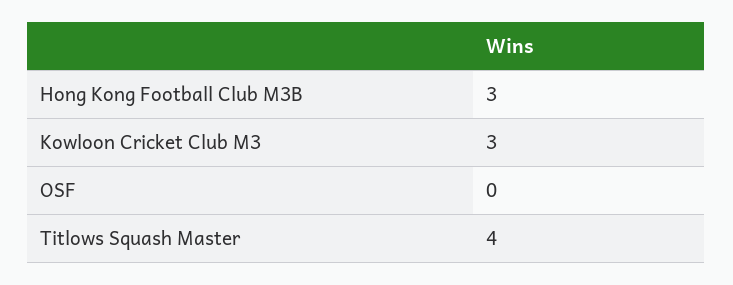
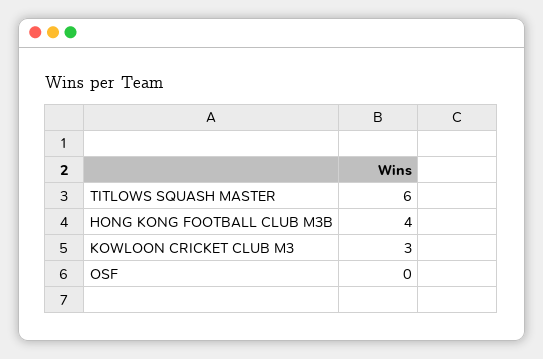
Hong Kong Football Club M3B: 3 -> 4
Titlows Squash Master: 4 -> 6

